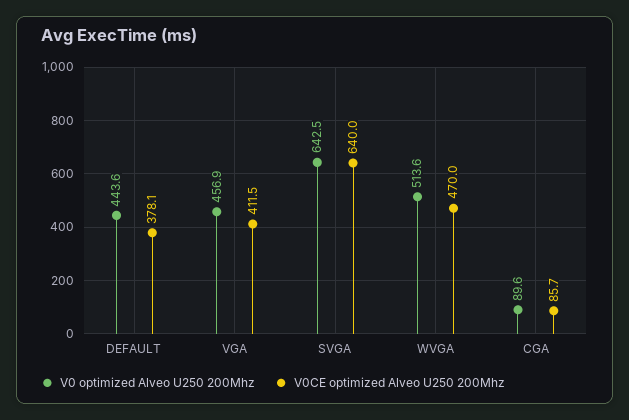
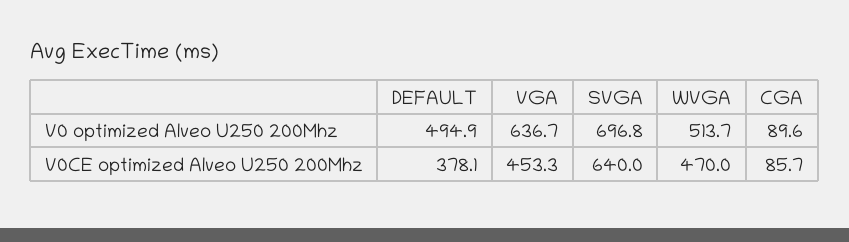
V0 optimized Alveo U250 200Mhz, DEFAULT: 443.6 -> 494.9
V0 optimized Alveo U250 200Mhz, VGA: 456.9 -> 636.7
V0CE optimized Alveo U250 200Mhz, VGA: 411.5 -> 453.3
V0 optimized Alveo U250 200Mhz, SVGA: 642.5 -> 696.8
V0 optimized Alveo U250 200Mhz, WVGA: 513.6 -> 513.7

